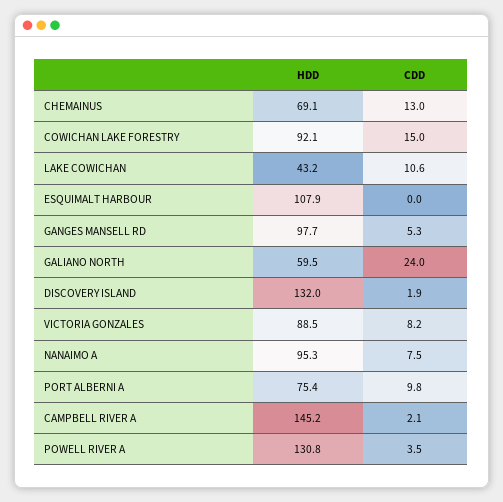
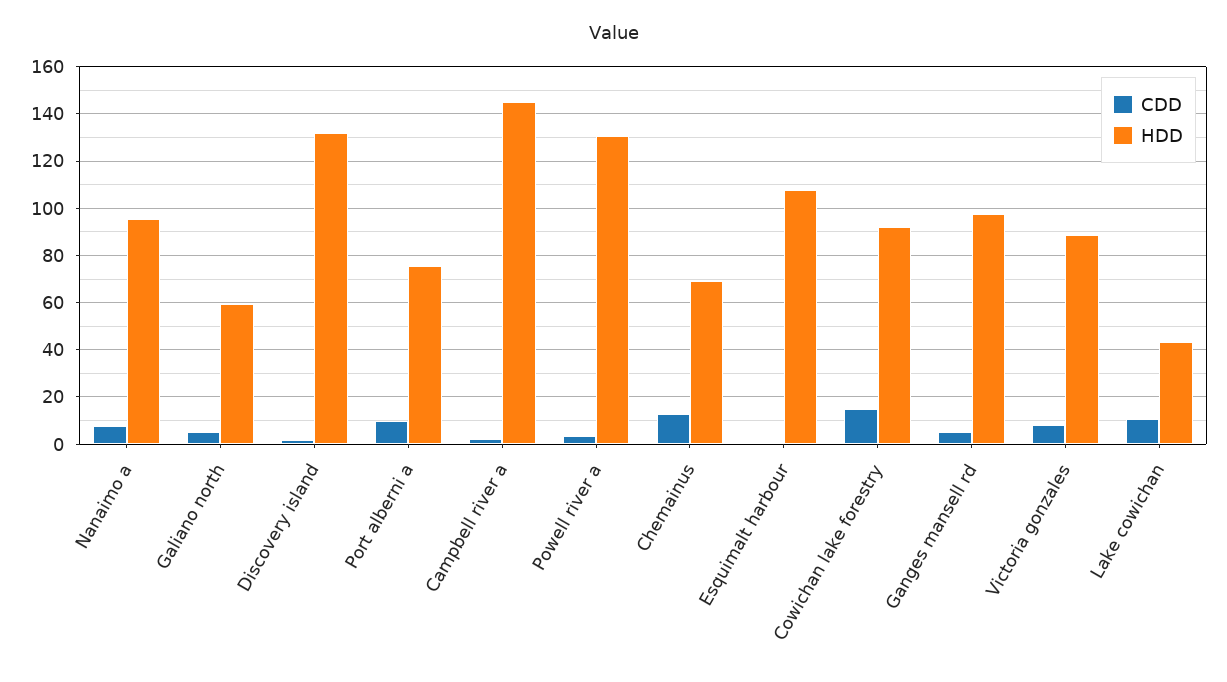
CDD, GALIANO NORTH: 24 -> 5

